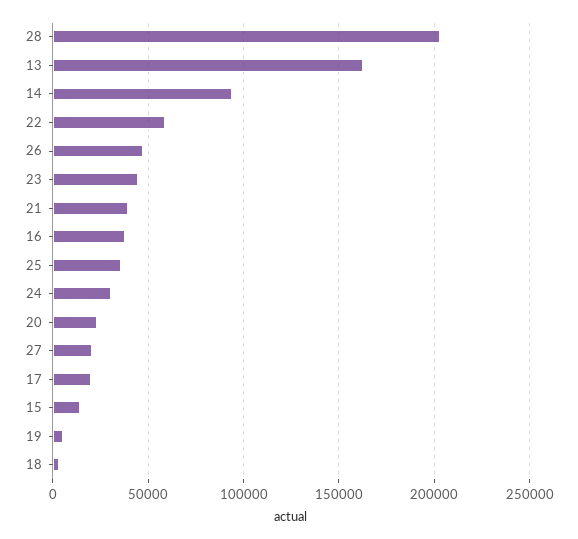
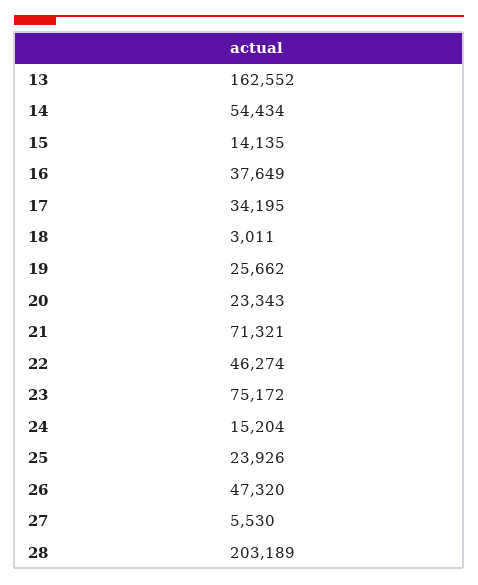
14: 95000 -> 54434
22: 60000 -> 46274
23: 45000 -> 75172
21: 40000 -> 71321
25: 35000 -> 23926
24: 30000 -> 15204
27: 20000 -> 5530
17: 20000 -> 34195
19: 5000 -> 25662

